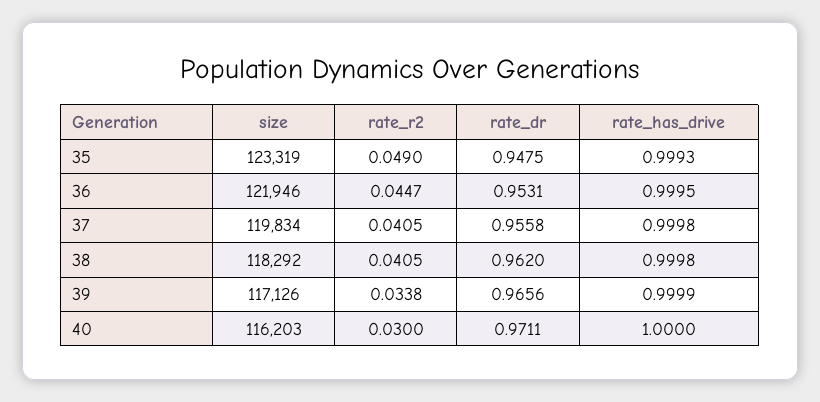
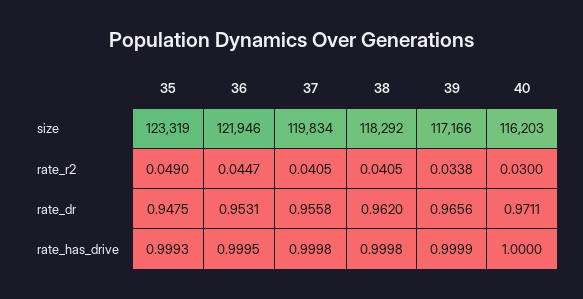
size, 39: 117126 -> 117166

